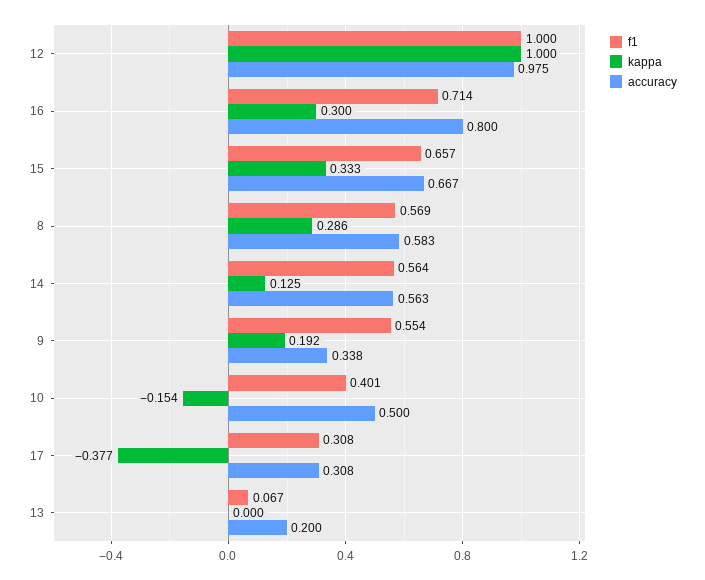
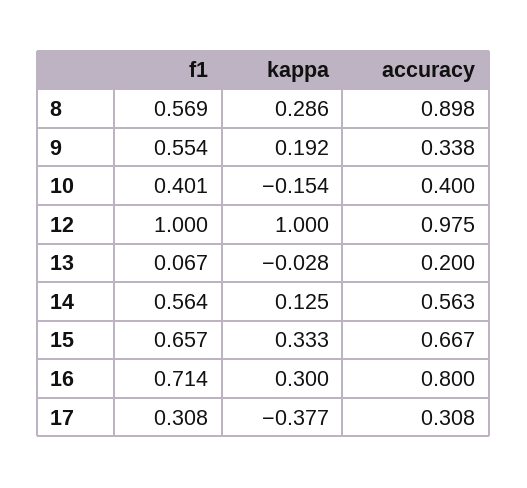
accuracy, 8: 0.583 -> 0.898
accuracy, 10: 0.5 -> 0.4
kappa, 13: 0 -> -0.028

